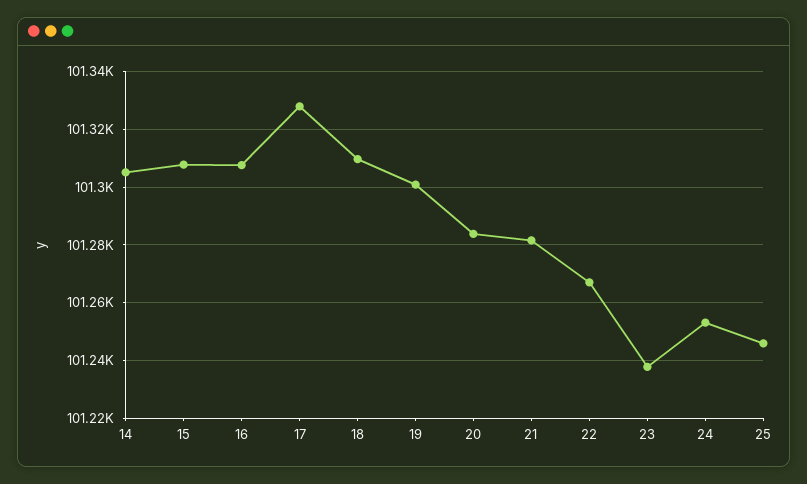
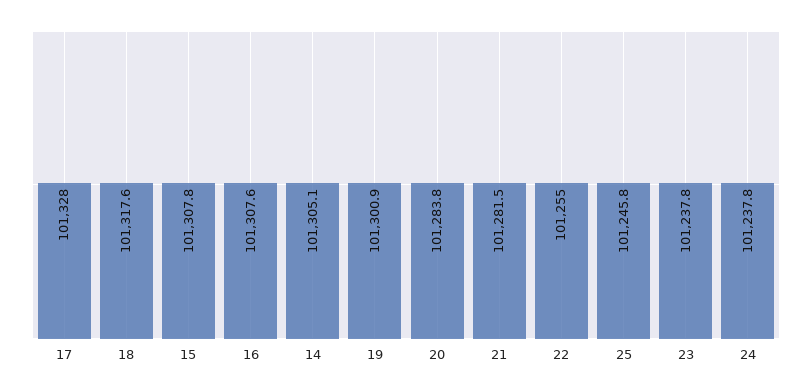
18: 101310 -> 101317.6
22: 101267.5 -> 101255
24: 101252.5 -> 101237.8

